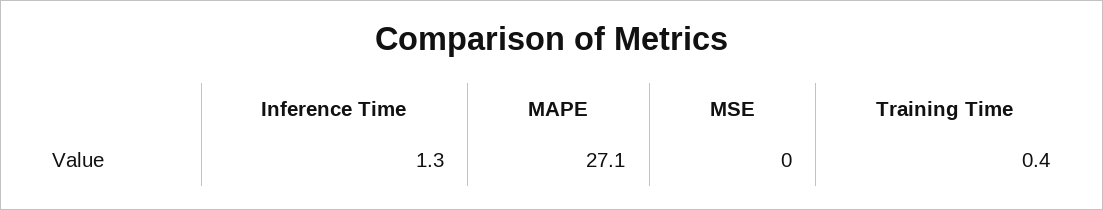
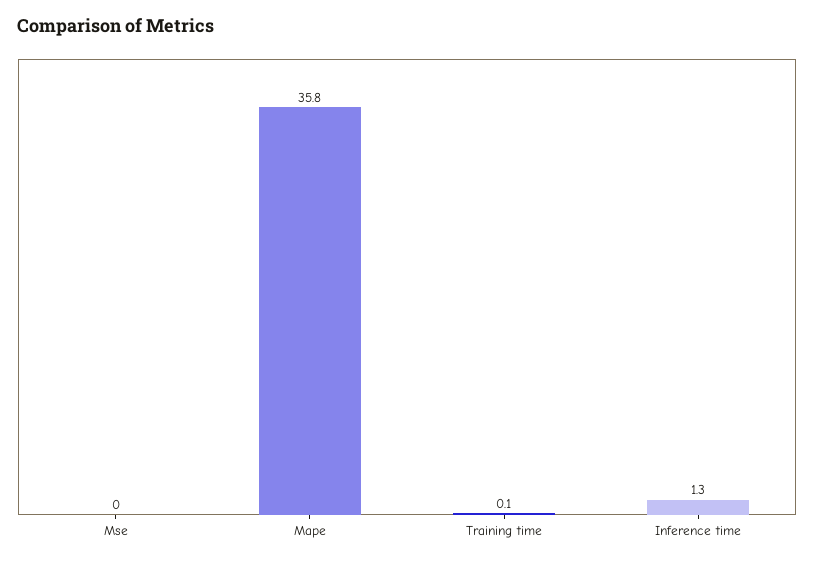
MAPE: 27.1 -> 35.8
Training Time: 0.4 -> 0.1

